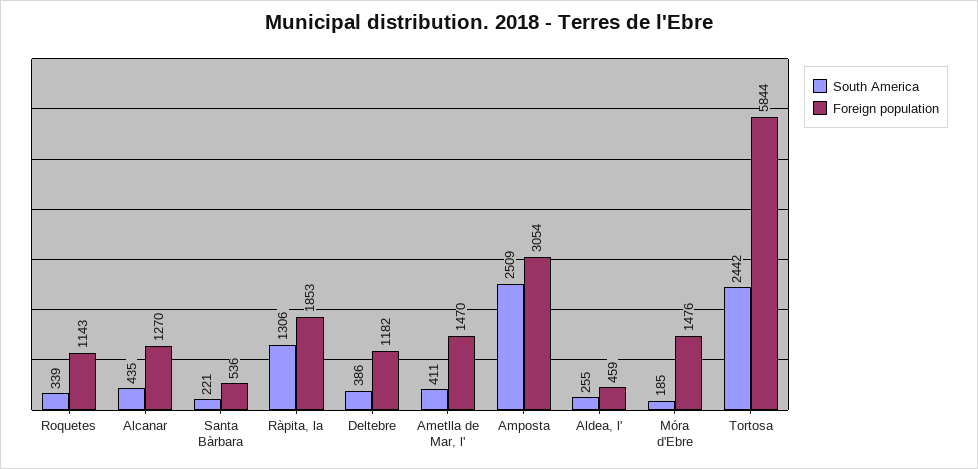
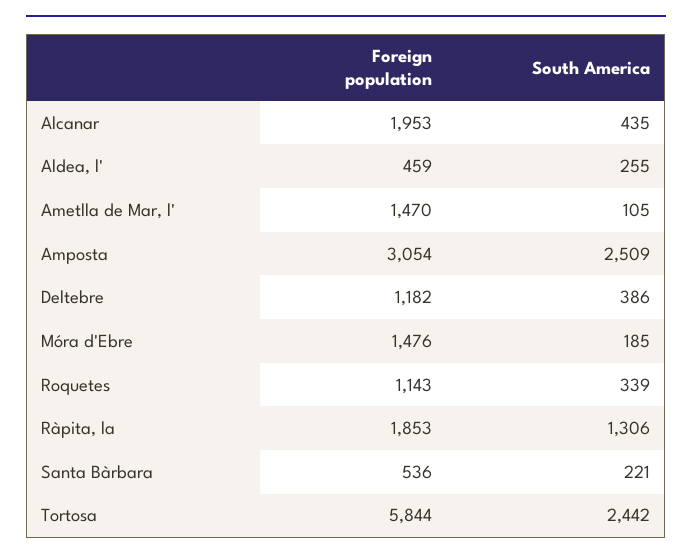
Foreign population, Alcanar: 1270 -> 1953
South America, Ametlla de Mar, l': 411 -> 105

